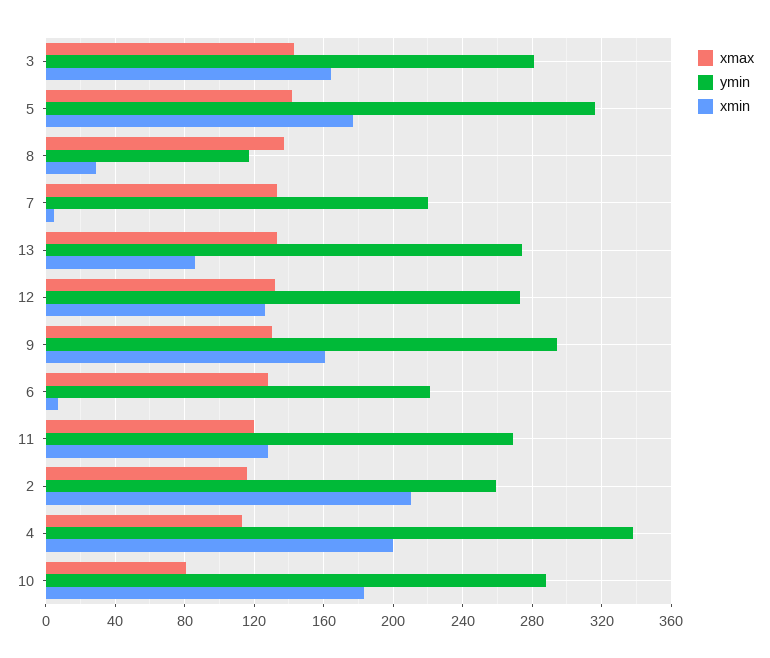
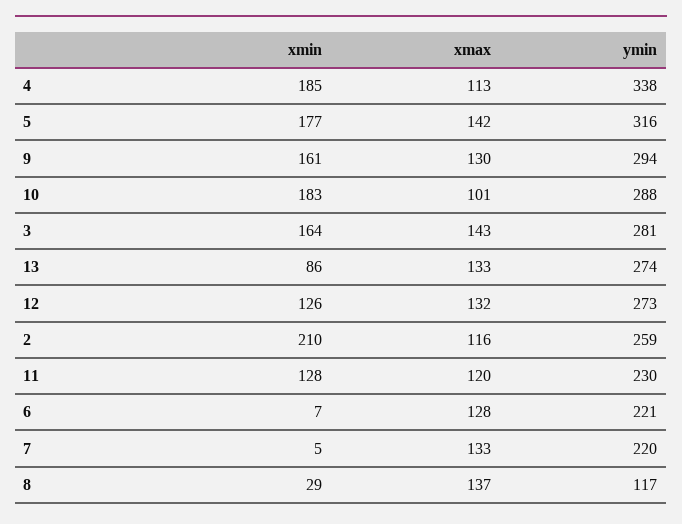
ymin, 11: 270 -> 230
xmin, 4: 200 -> 185
xmax, 10: 80 -> 101

